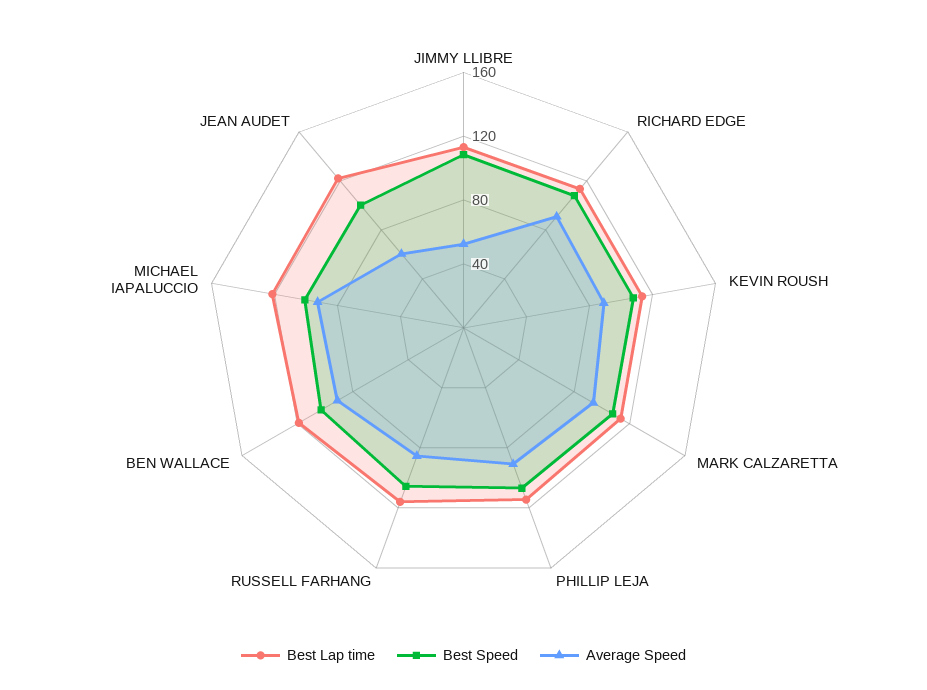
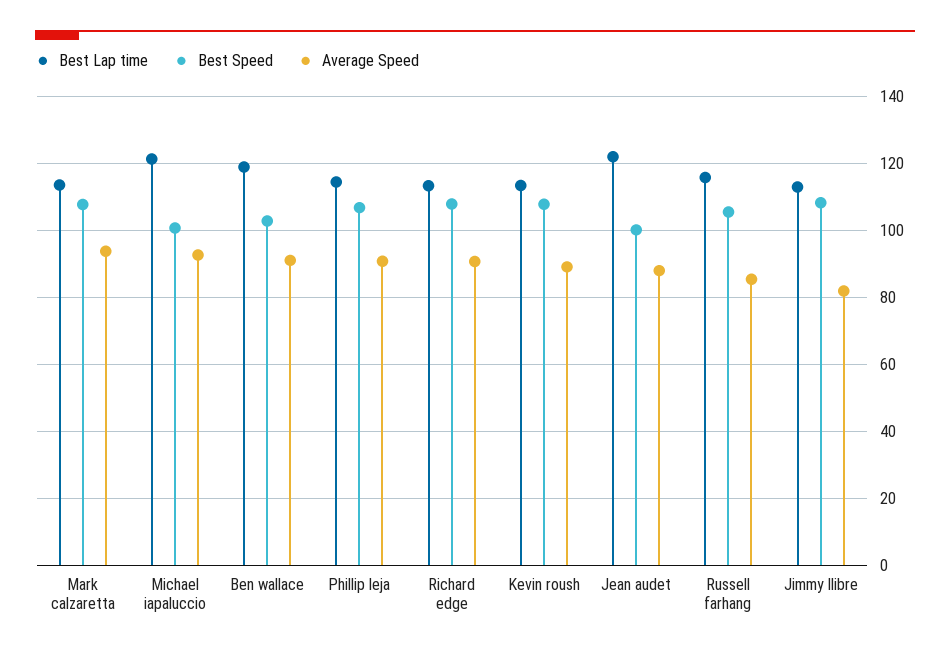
Average Speed, JIMMY LLIBRE: 50 -> 82
Average Speed, JEAN AUDET: 60 -> 88

